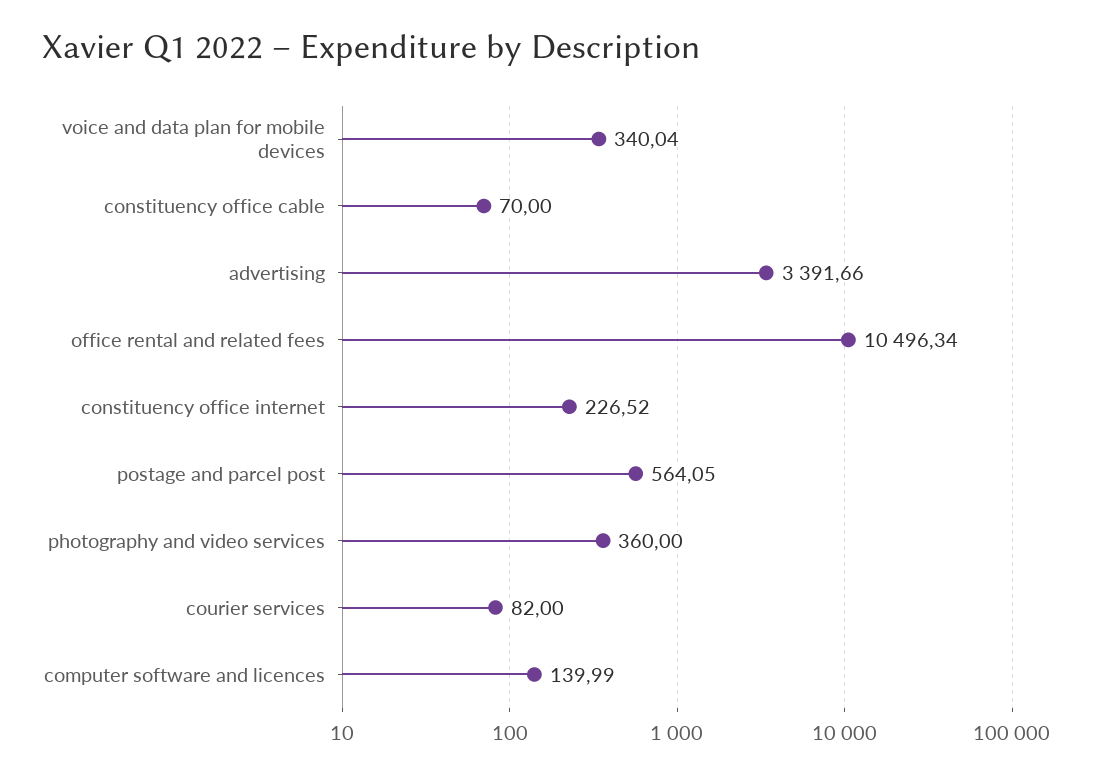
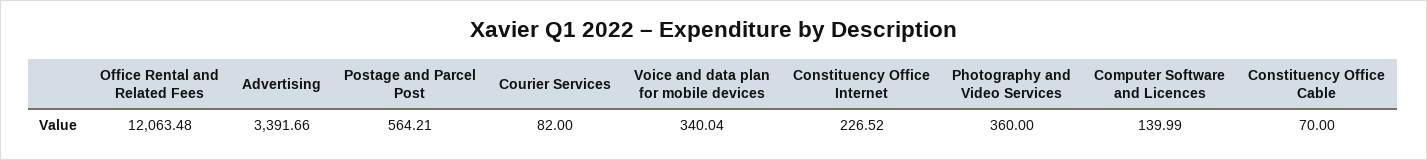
office rental and related fees: 10496.34 -> 12063.48
postage and parcel post: 564.05 -> 564.21

